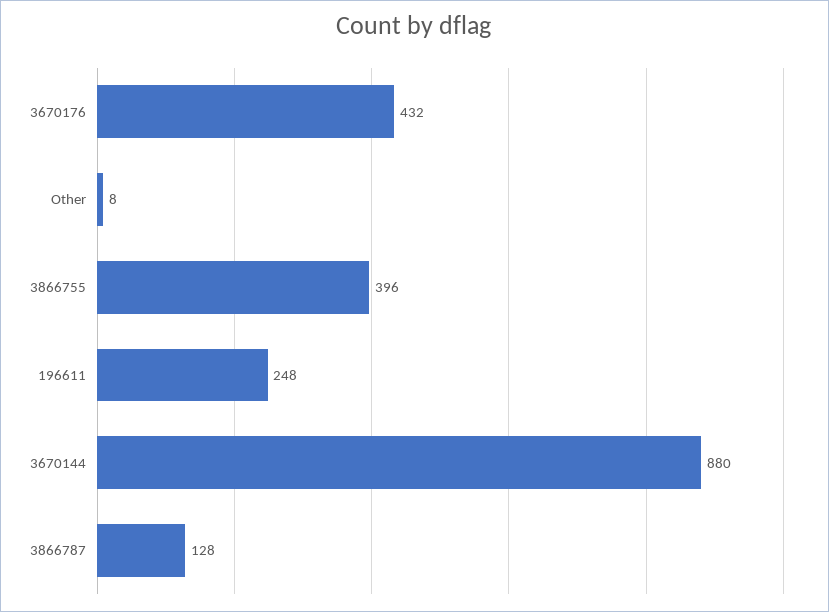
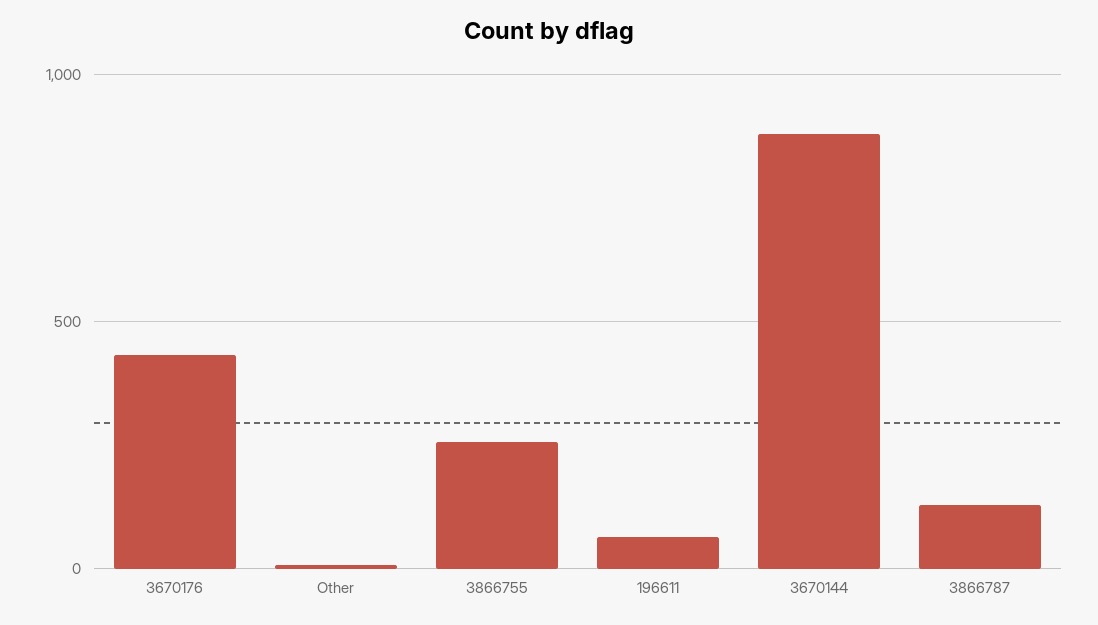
3866755: 396 -> 250
196611: 248 -> 50

